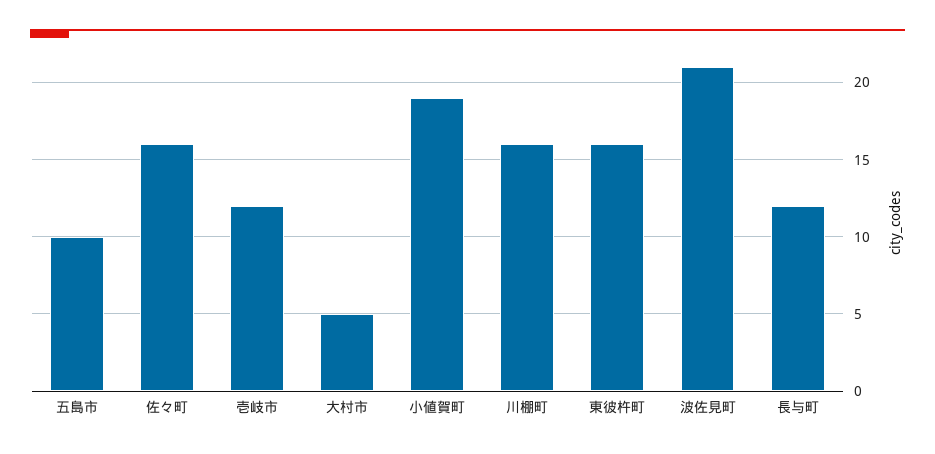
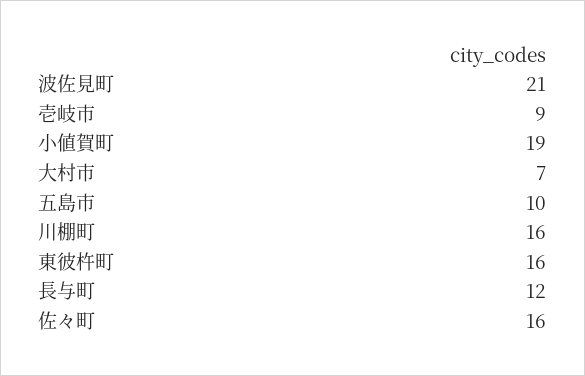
壱岐市: 12 -> 9
大村市: 5 -> 7

